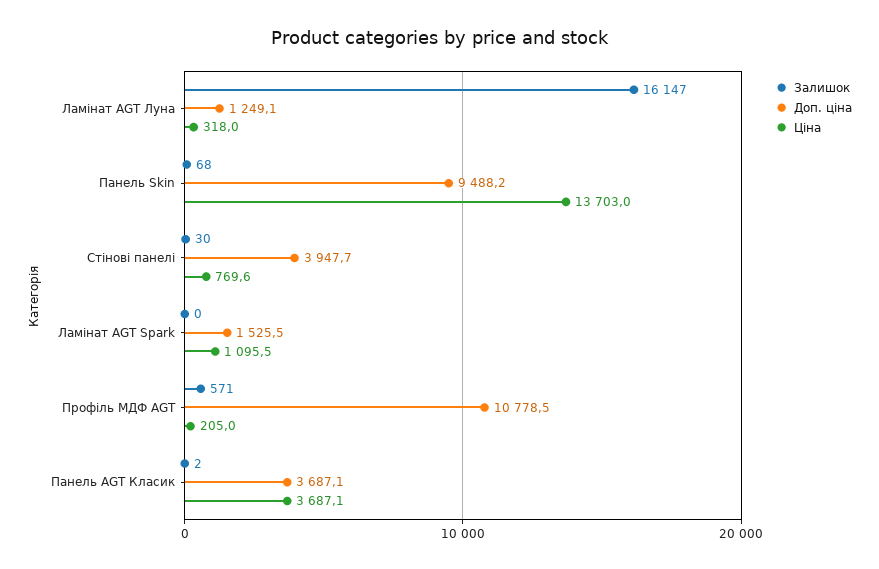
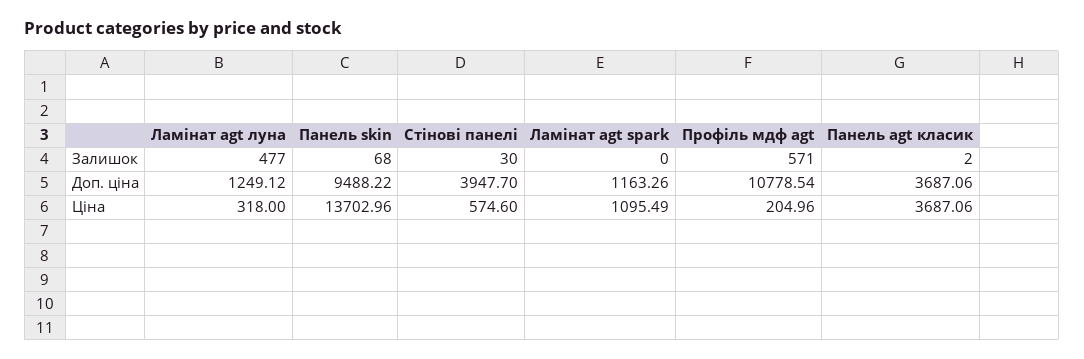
Залишок, Ламінат AGT Луна: 16147 -> 477
Ціна, Стінові панелі: 769.6 -> 574.6
Доп. ціна, Ламінат AGT Spark: 1525.5 -> 1163.26

